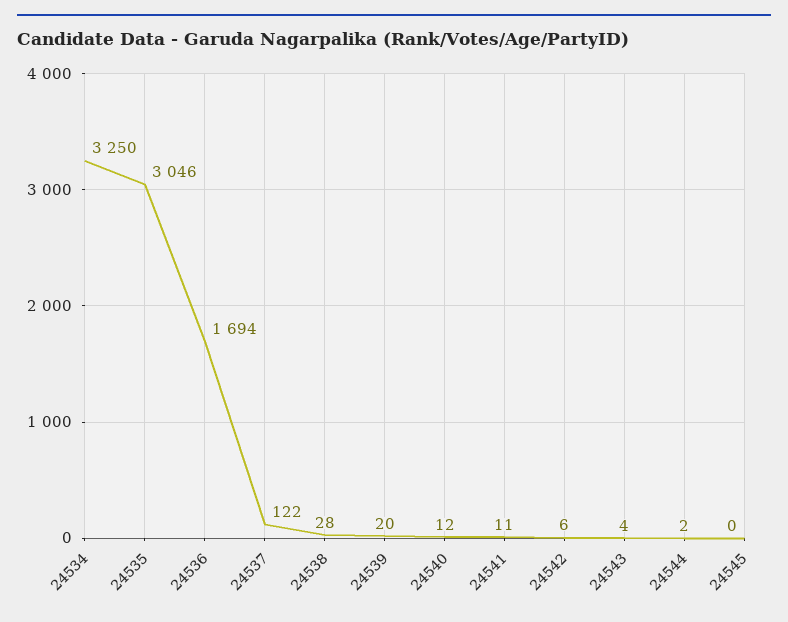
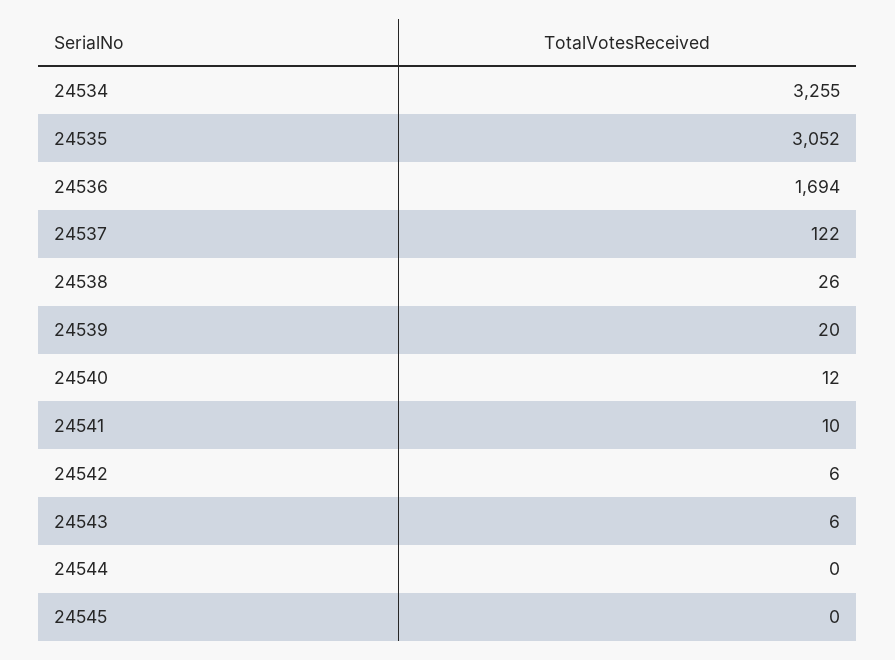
24534: 3250 -> 3255
24535: 3046 -> 3052
24538: 28 -> 26
24541: 11 -> 10
24543: 4 -> 6
24544: 2 -> 0

